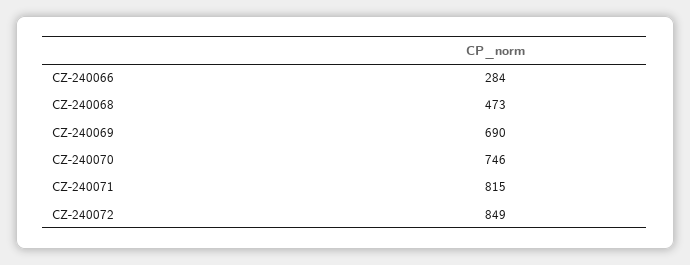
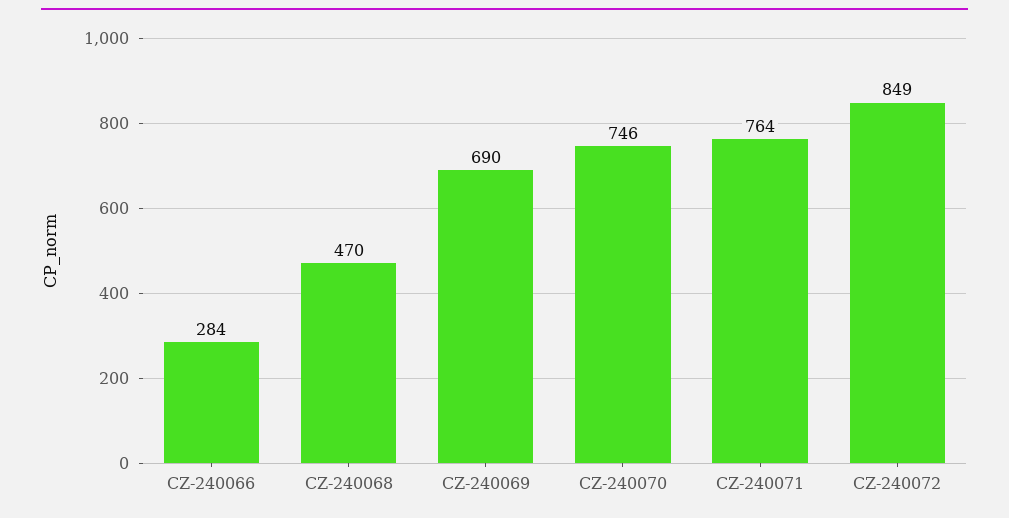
CZ-240068: 473 -> 470
CZ-240071: 815 -> 764

